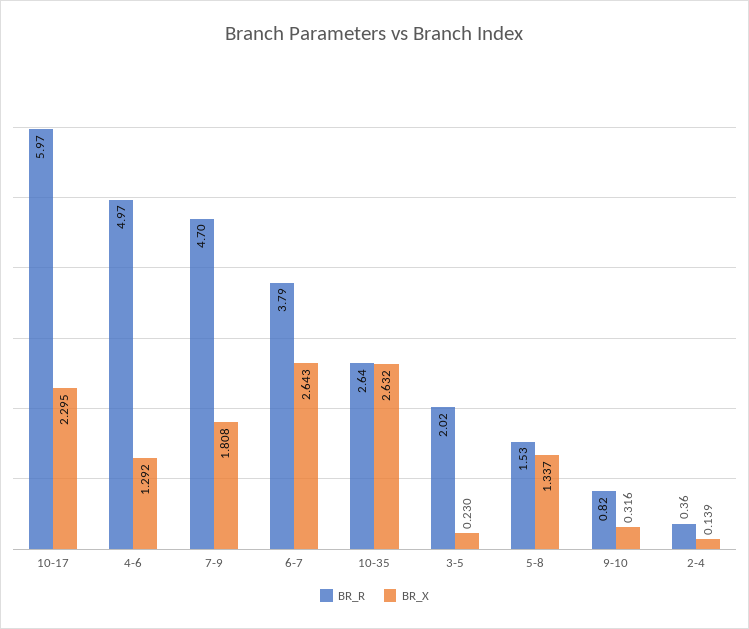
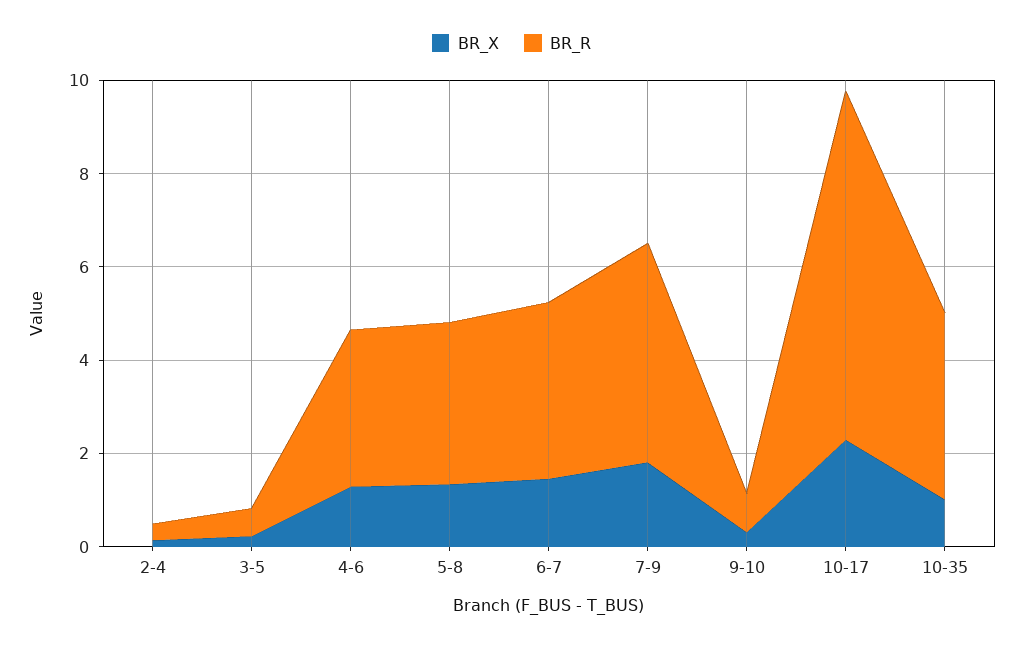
BR_R, 10-17: 5.97 -> 7.5
BR_R, 4-6: 4.97 -> 3.5
BR_X, 6-7: 2.643 -> 1.5
BR_R, 10-35: 2.64 -> 4
BR_X, 10-35: 2.632 -> 1
BR_R, 3-5: 2.02 -> 0.5
BR_R, 5-8: 1.53 -> 3.5

